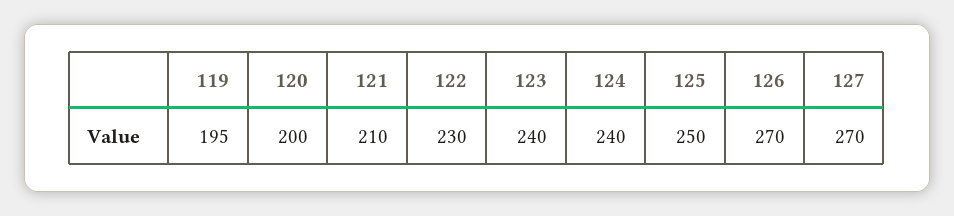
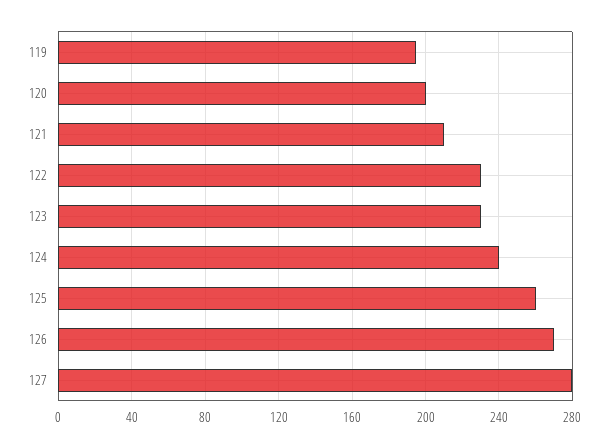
123: 240 -> 230
125: 250 -> 260
127: 270 -> 280

